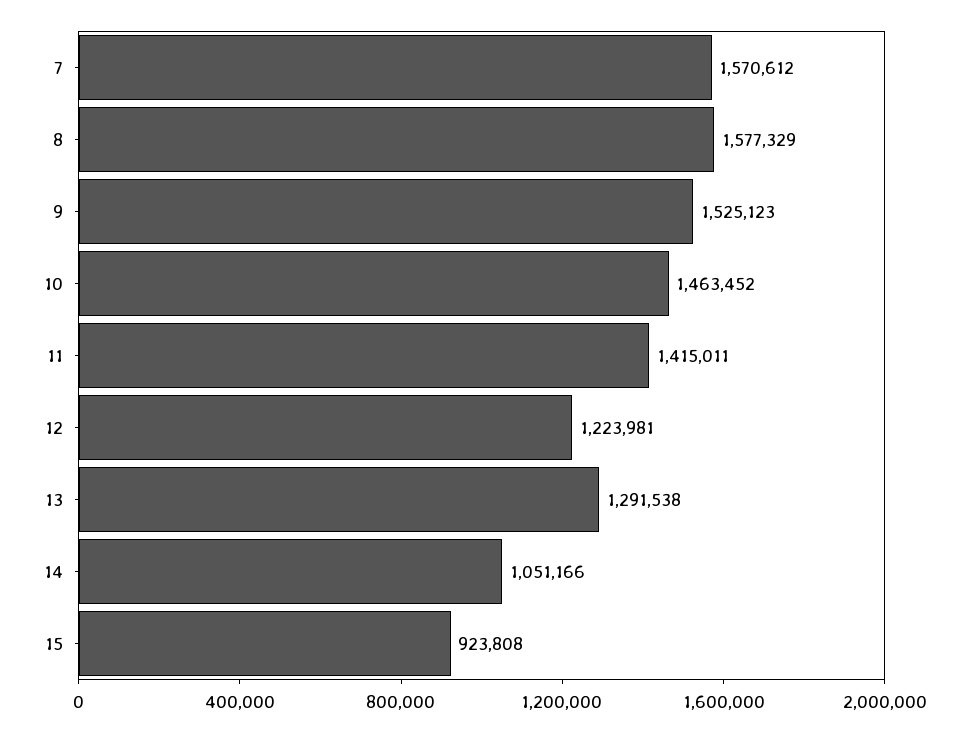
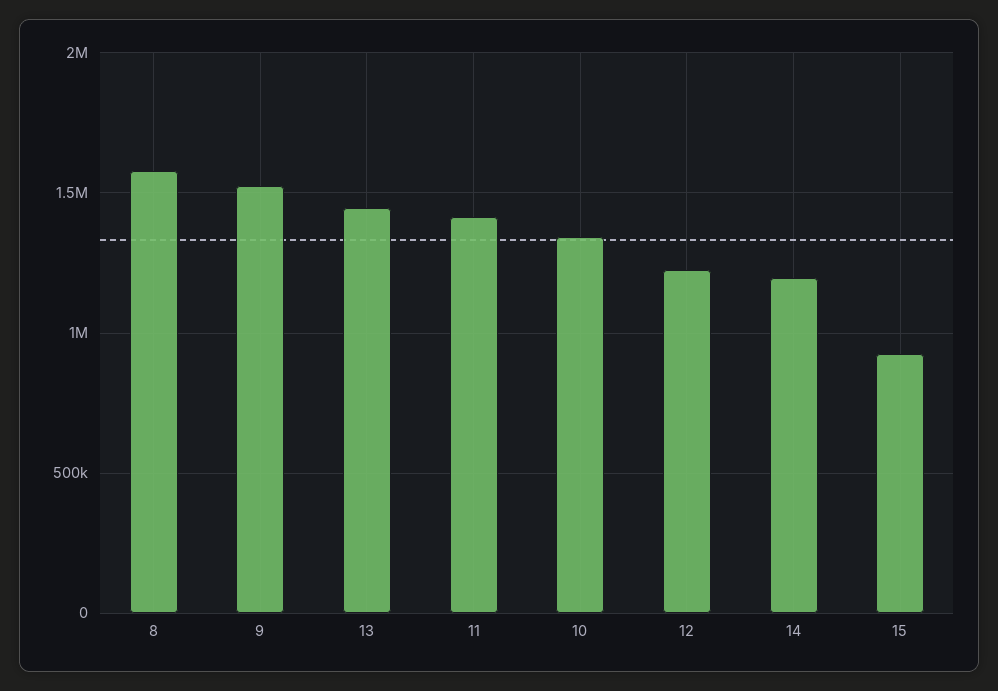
7: 1570612 -> none
10: 1463452 -> 1350000
13: 1291538 -> 1450000
14: 1051166 -> 1200000

